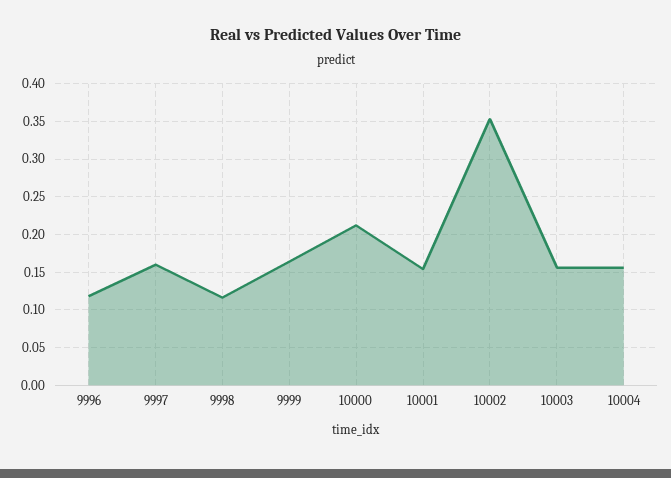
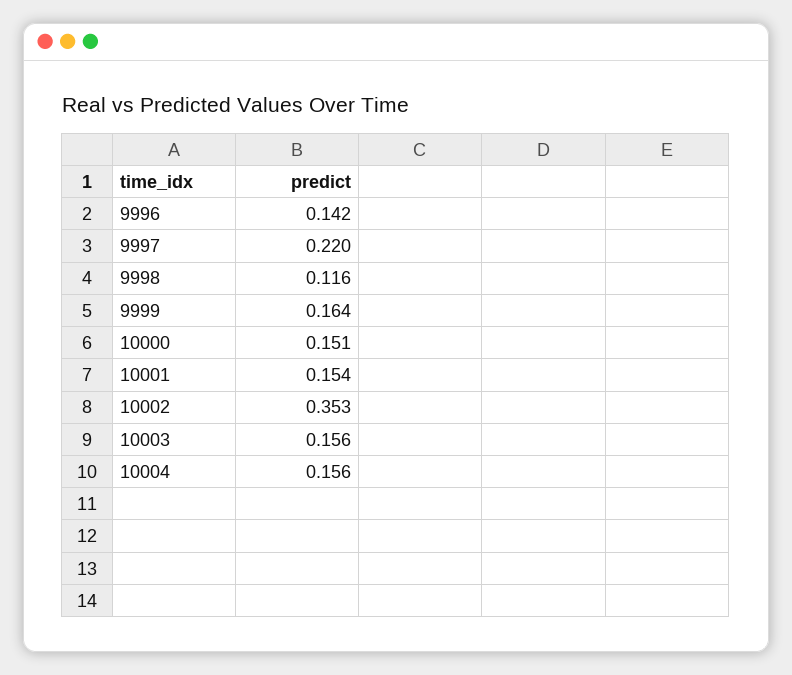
9996: 0.12 -> 0.142
9997: 0.16 -> 0.22
10000: 0.21 -> 0.151

